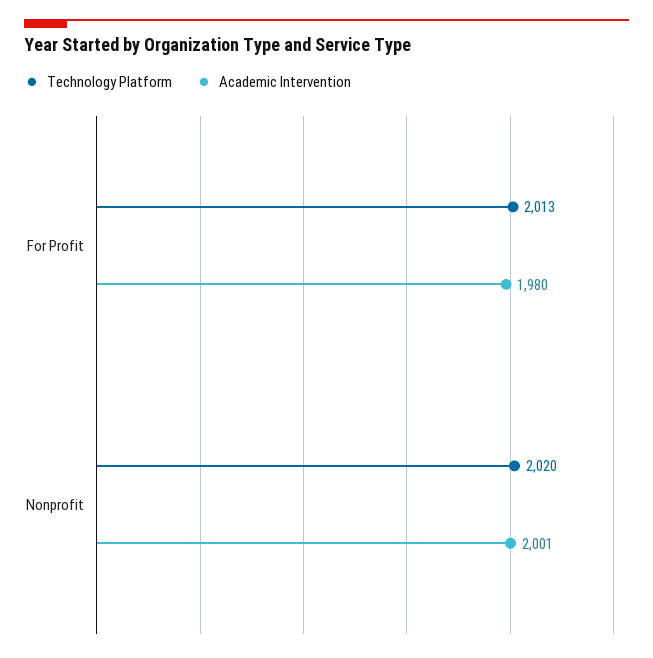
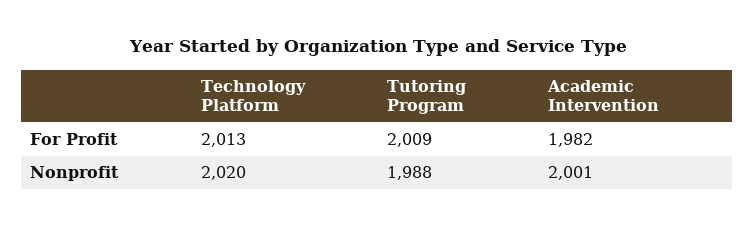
Academic Intervention, For Profit: 1980 -> 1982
Tutoring Program, For Profit: none -> 2009
Tutoring Program, Nonprofit: none -> 1988

